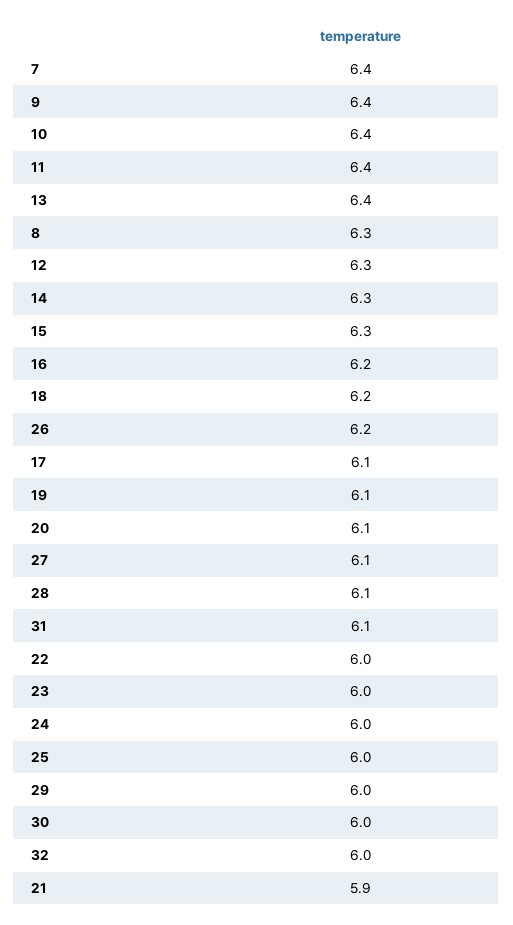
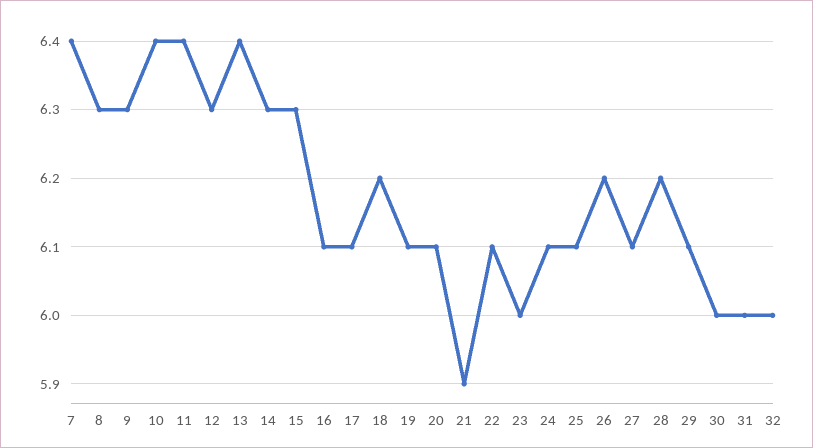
9: 6.4 -> 6.3
16: 6.2 -> 6.1
28: 6.1 -> 6.2
31: 6.1 -> 6
22: 6 -> 6.1
24: 6 -> 6.1
25: 6 -> 6.1
29: 6 -> 6.1

